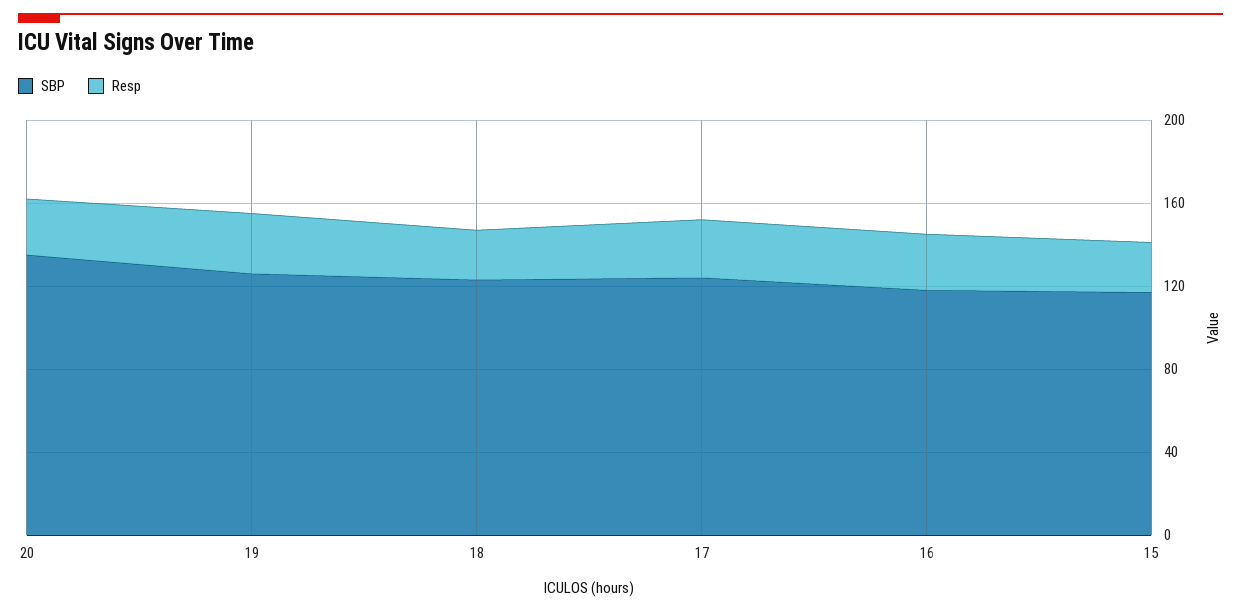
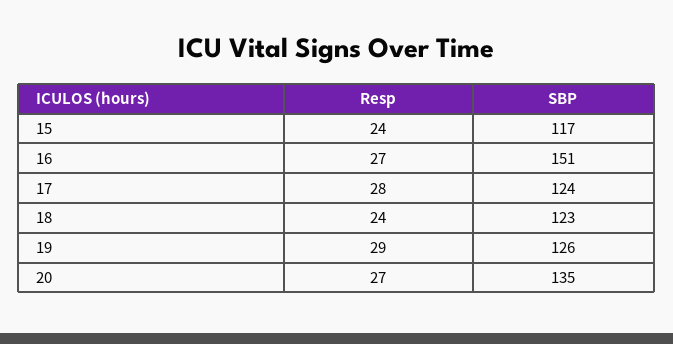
SBP, 16: 120 -> 151

